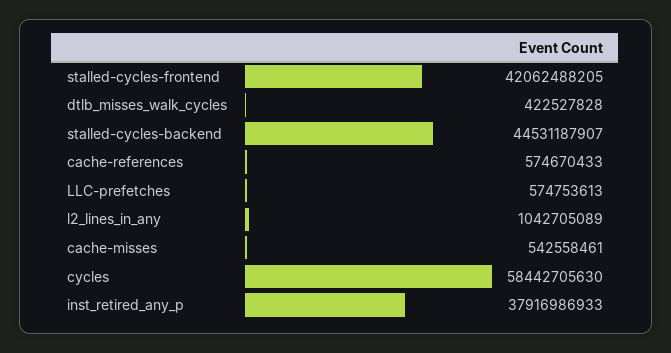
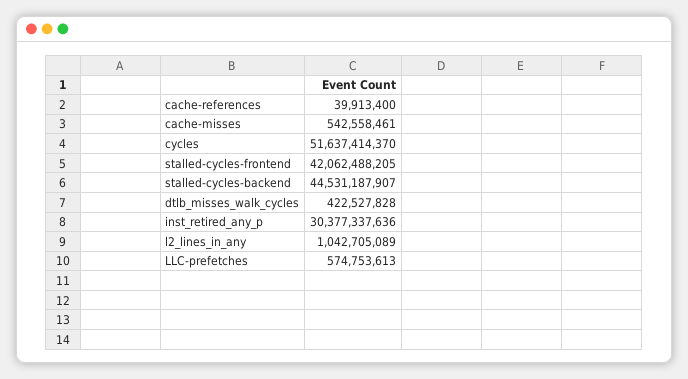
cache-references: 574670433 -> 39913400
cycles: 58442705630 -> 51637414370
inst_retired_any_p: 37916986933 -> 30377337636

